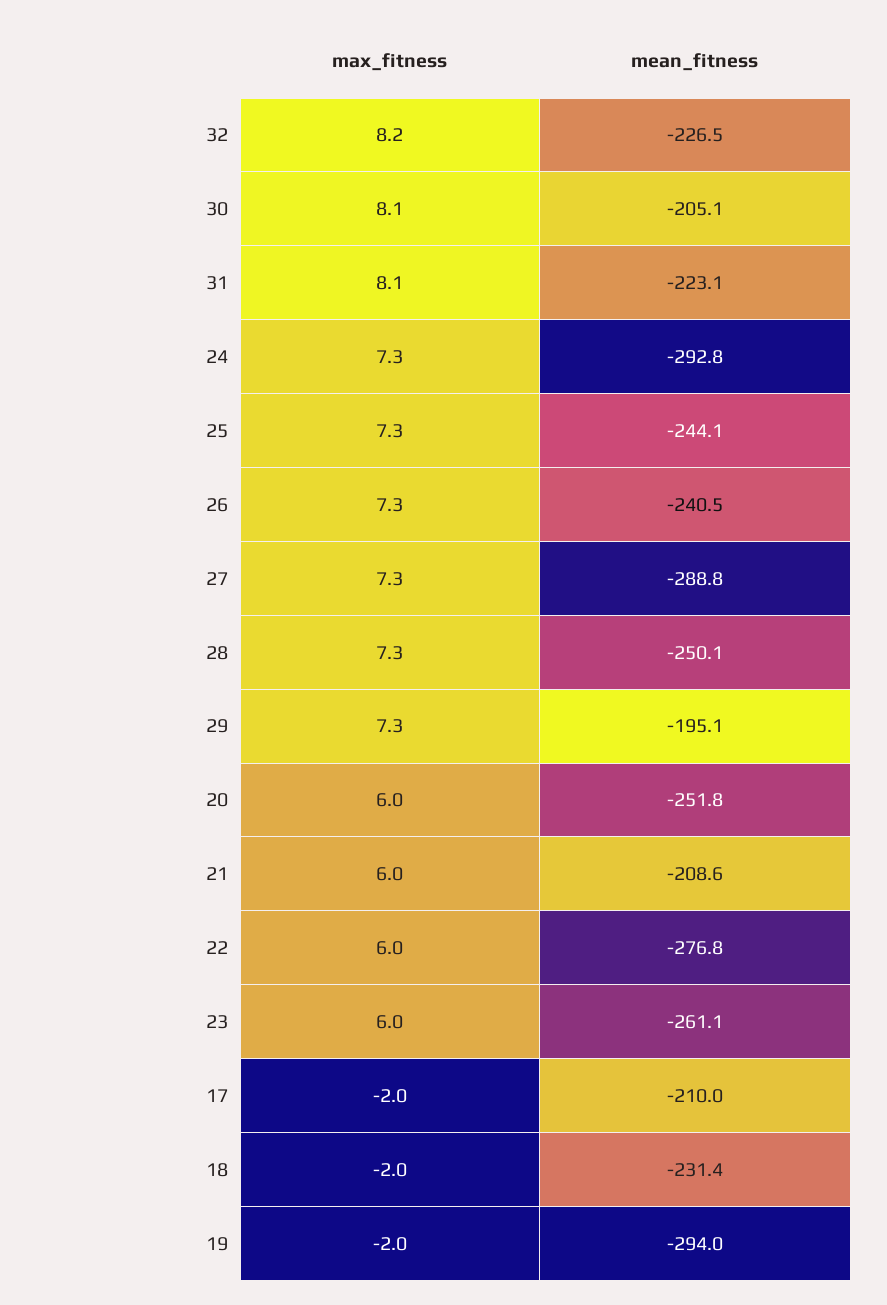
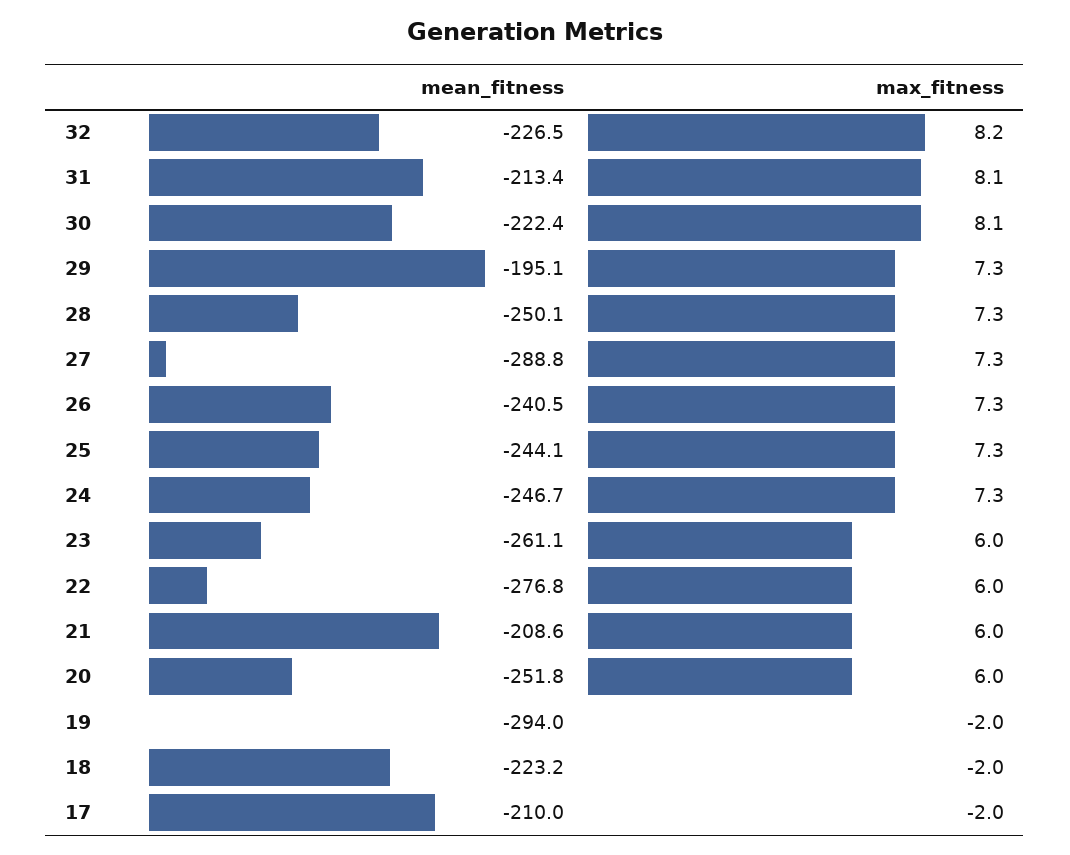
mean_fitness, 30: -205.1 -> -222.4
mean_fitness, 31: -223.1 -> -213.4
mean_fitness, 24: -292.8 -> -246.7
mean_fitness, 18: -231.4 -> -223.2

